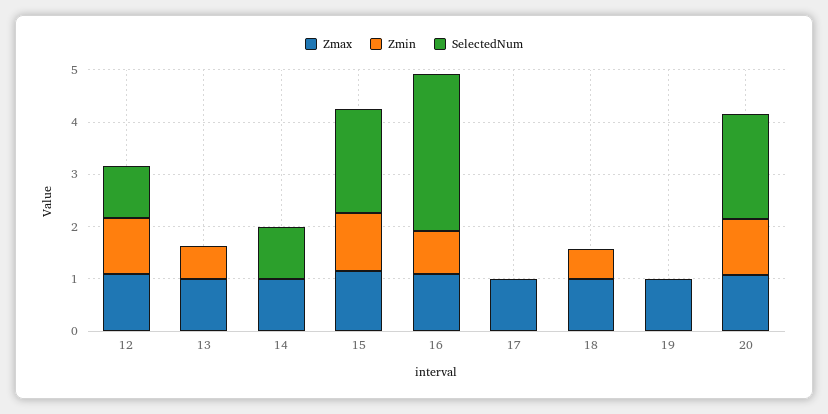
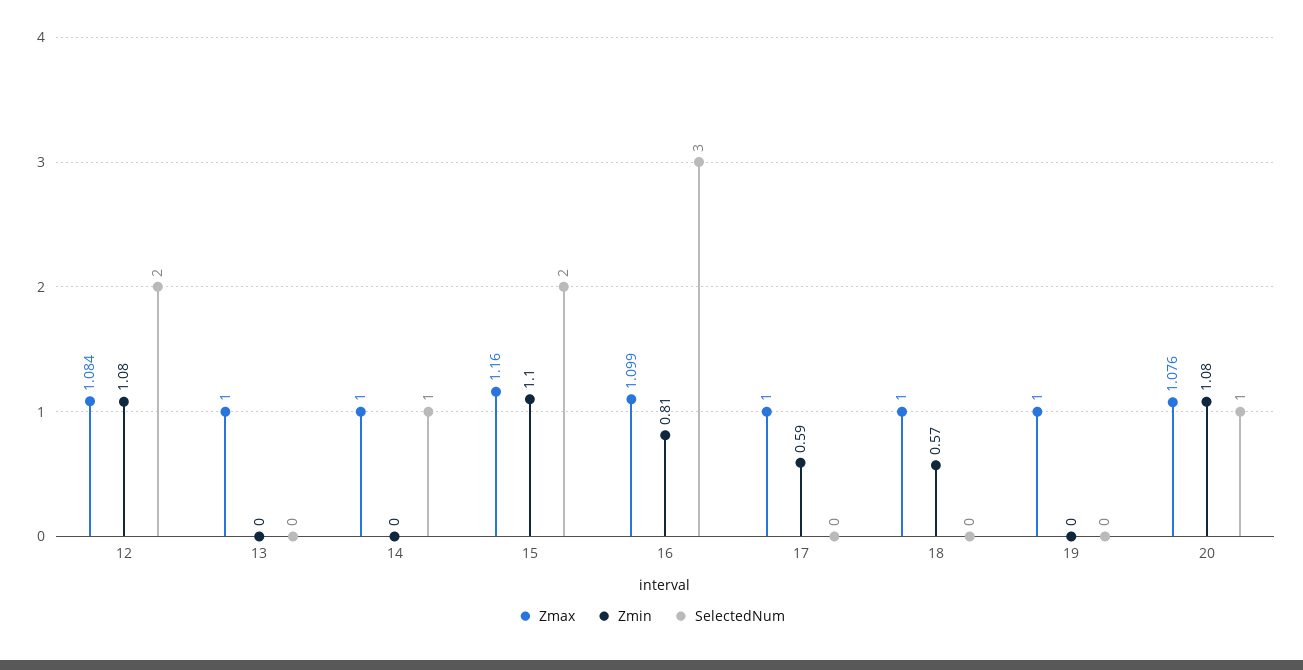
SelectedNum, 12: 1 -> 2
Zmin, 13: 0.6 -> 0
Zmin, 17: 0 -> 0.59
SelectedNum, 20: 2 -> 1

